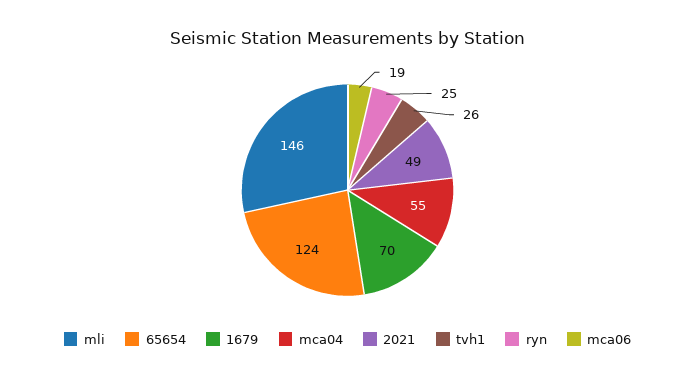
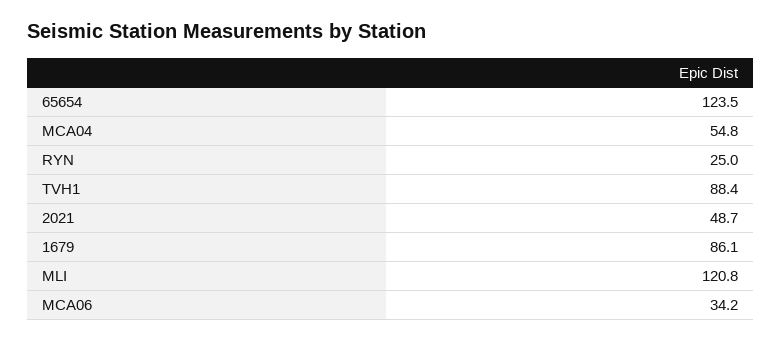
mli: 146 -> 120.8
1679: 70 -> 86.1
tvh1: 26 -> 88.4
mca06: 19 -> 34.2

